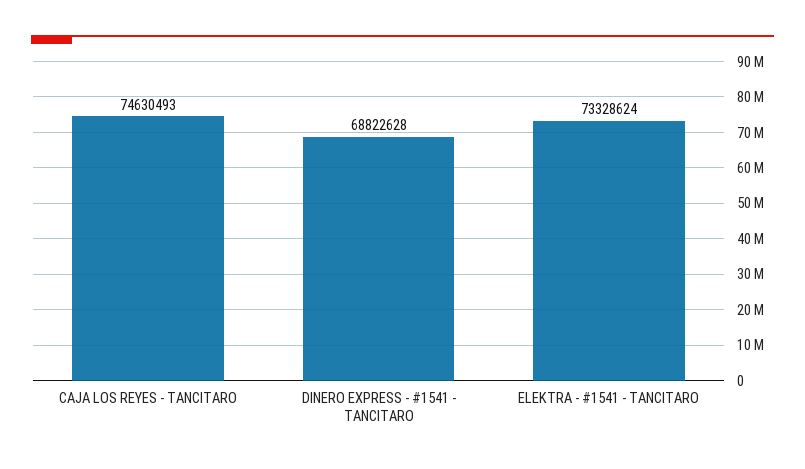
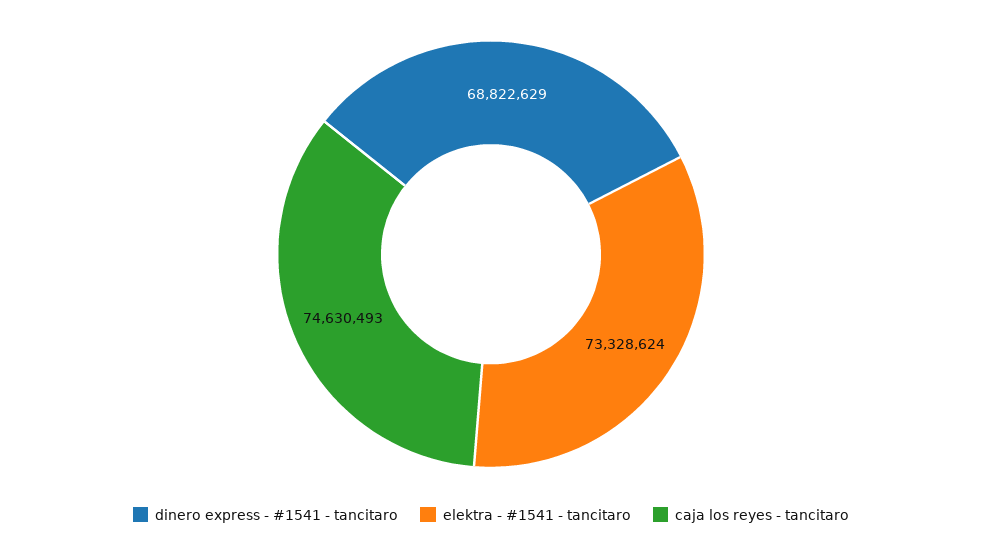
DINERO EXPRESS - #1541 - TANCITARO: 68822628 -> 68822629

